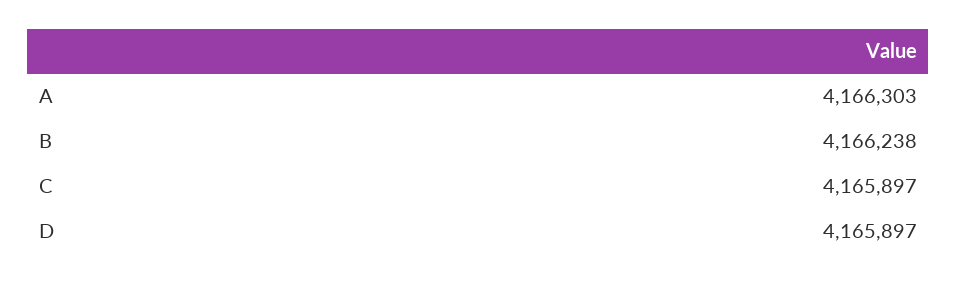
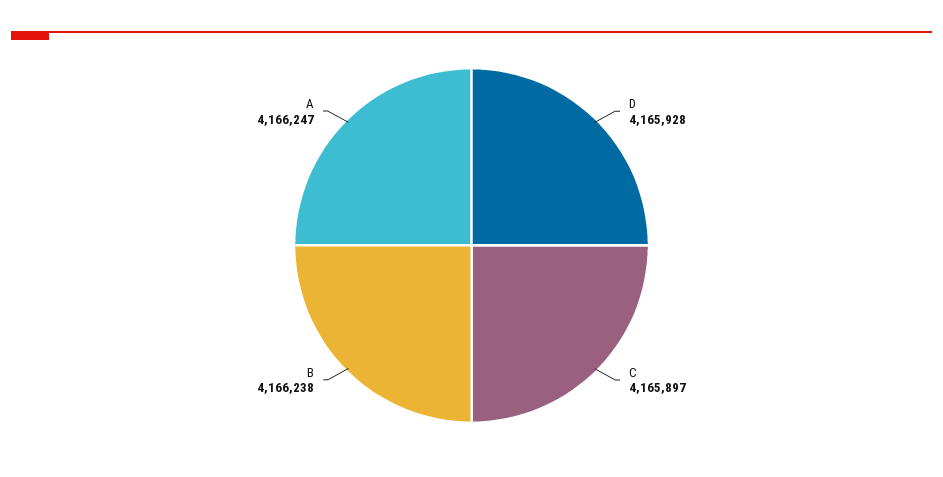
A: 4166303 -> 4166247
D: 4165897 -> 4165928

